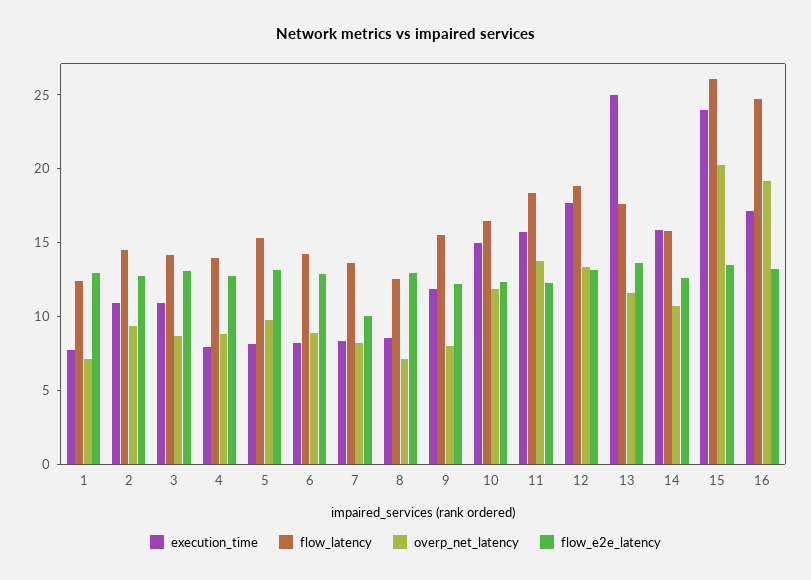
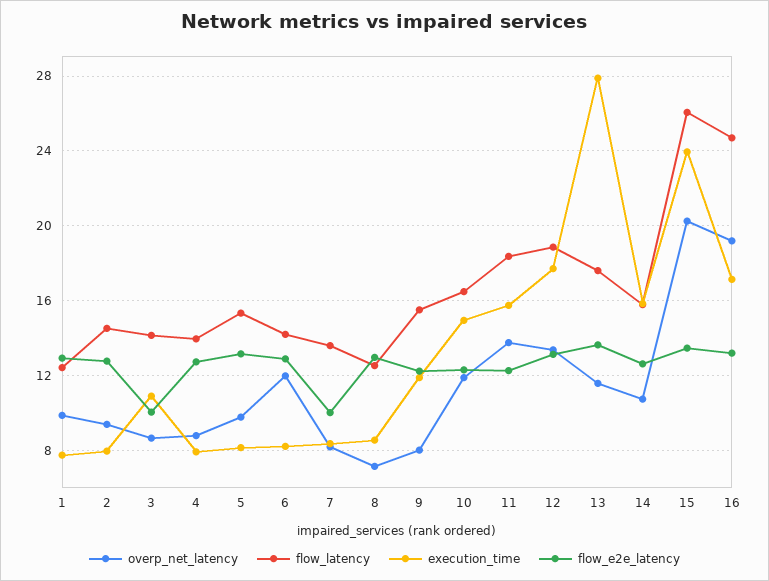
overp_net_latency, 1: 7 -> 10
execution_time, 2: 11 -> 8
flow_e2e_latency, 3: 13 -> 10
overp_net_latency, 6: 9 -> 12
execution_time, 13: 25 -> 28

